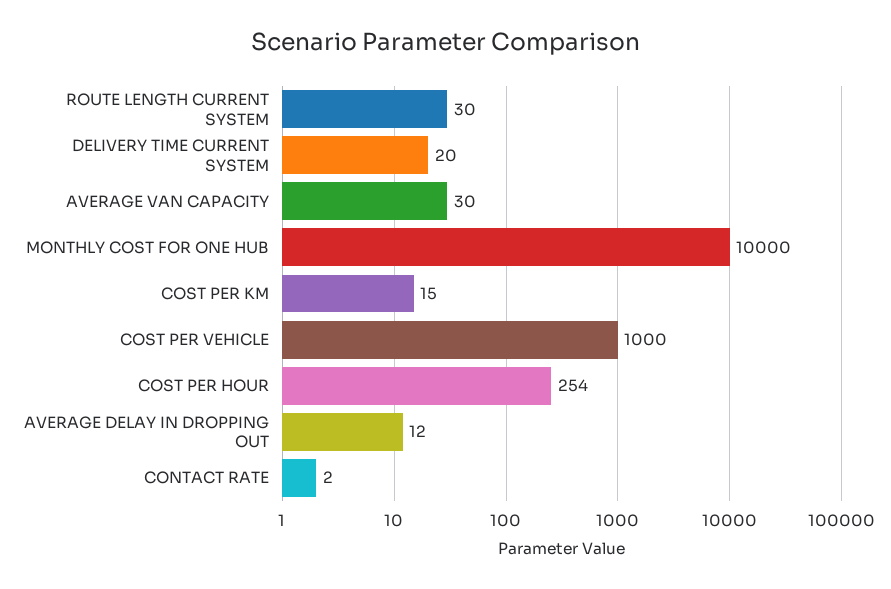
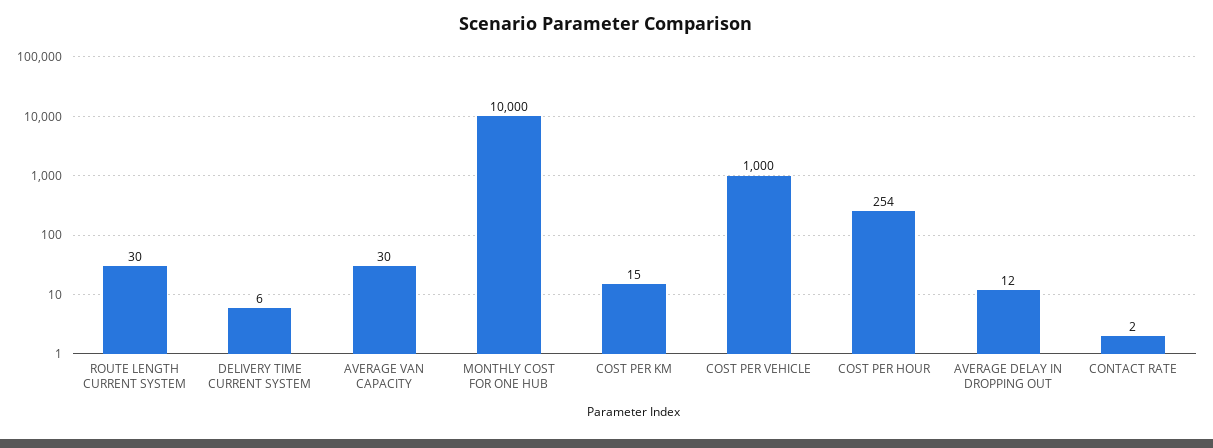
DELIVERY TIME CURRENT SYSTEM: 20 -> 6

